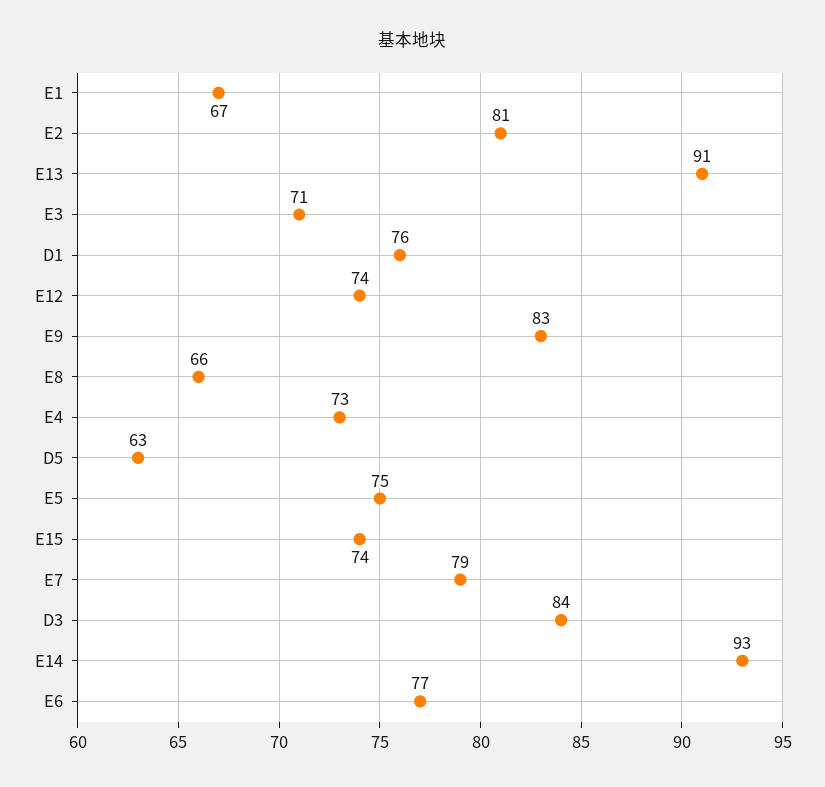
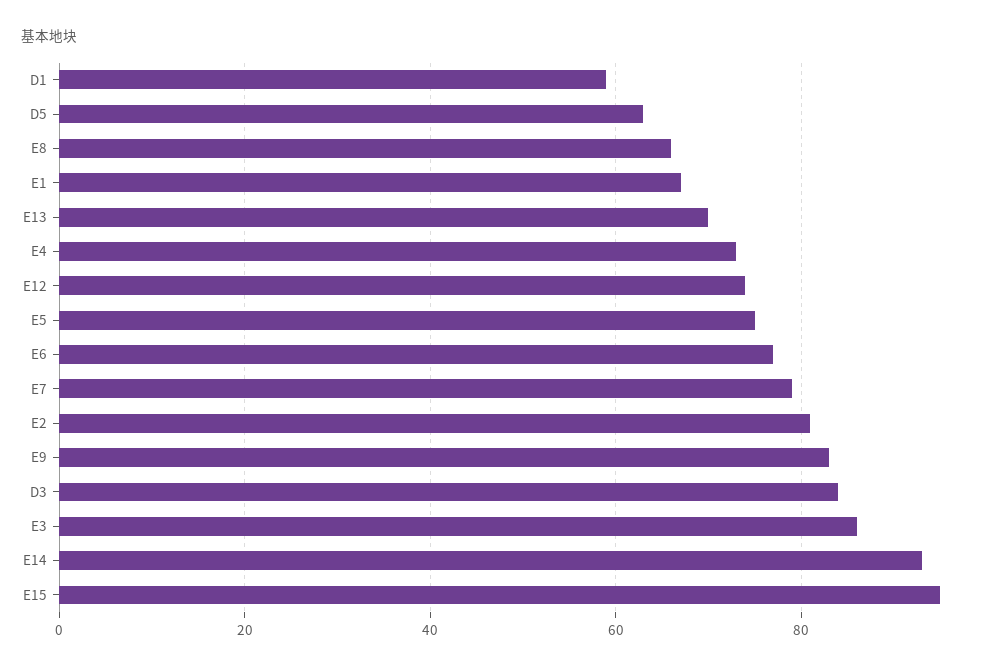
E13: 91 -> 70
E3: 71 -> 85
D1: 76 -> 60
E15: 74 -> 95

